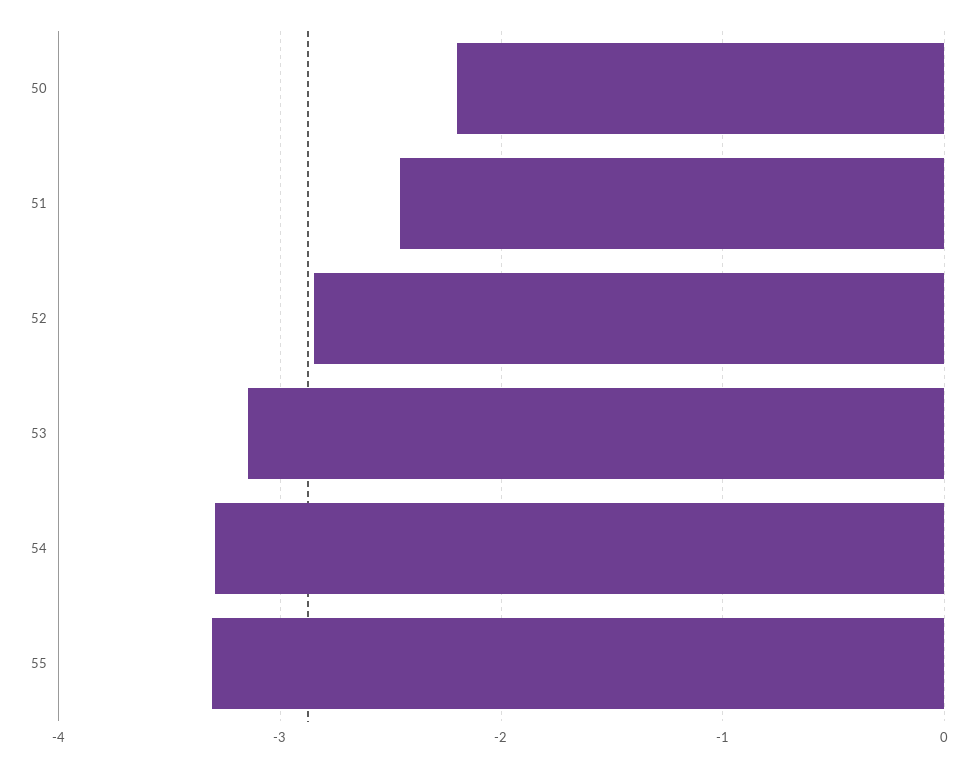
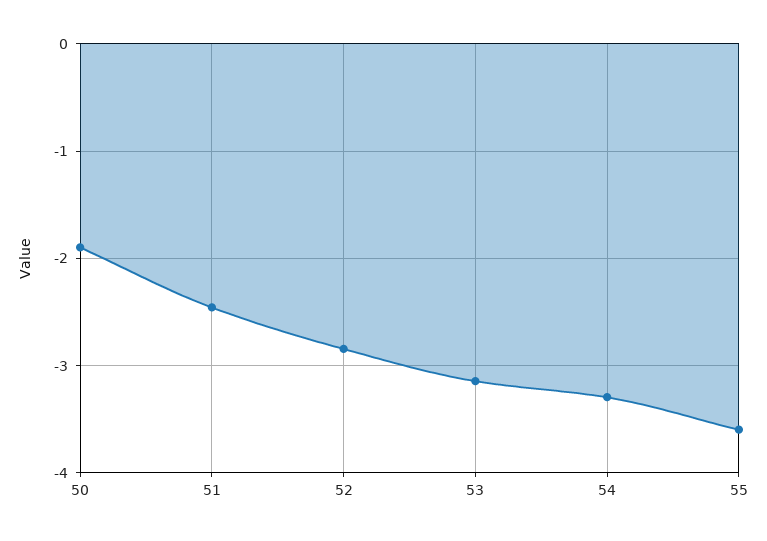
50: -2.2 -> -1.9
55: -3.3 -> -3.6

